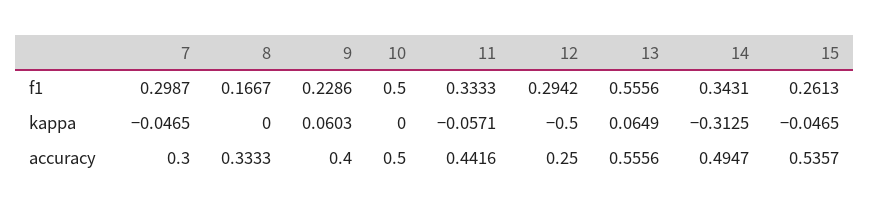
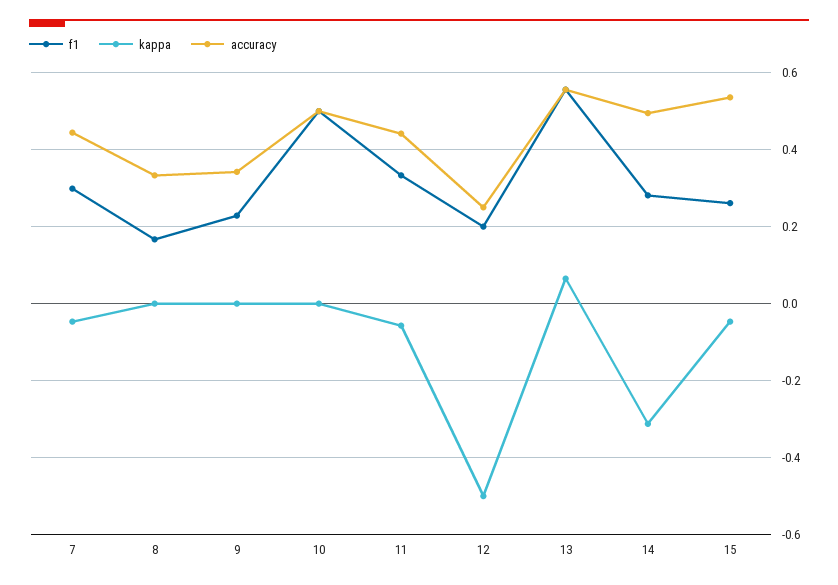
f1, 12: 0.2942 -> 0.2
f1, 14: 0.3431 -> 0.28
kappa, 9: 0.0603 -> 0
accuracy, 7: 0.3 -> 0.44
accuracy, 9: 0.4 -> 0.34

